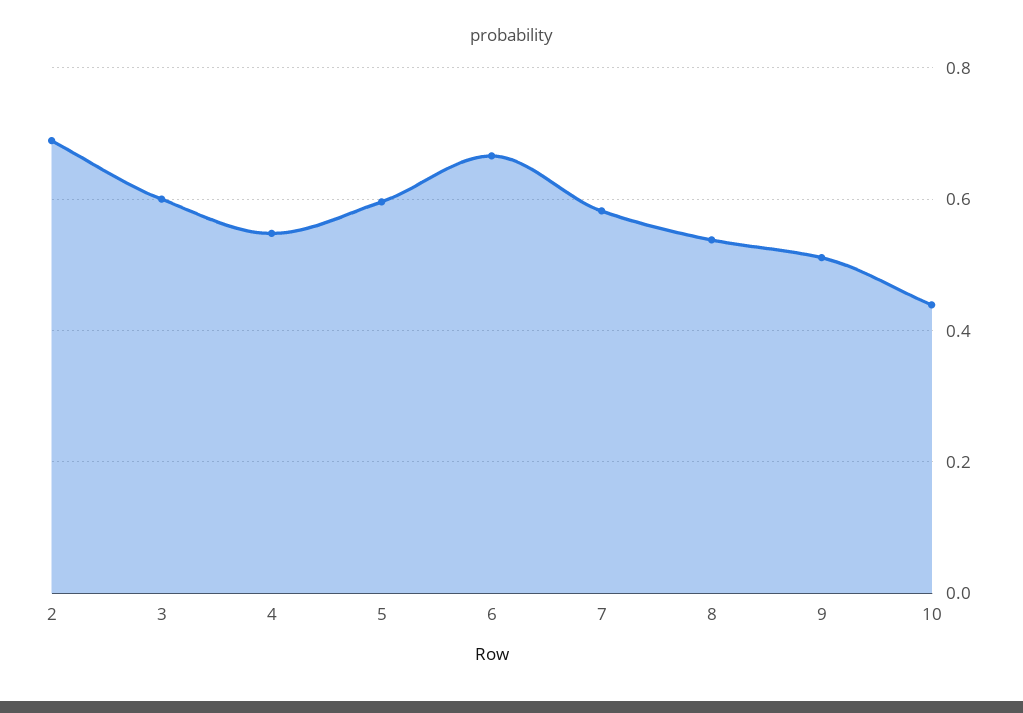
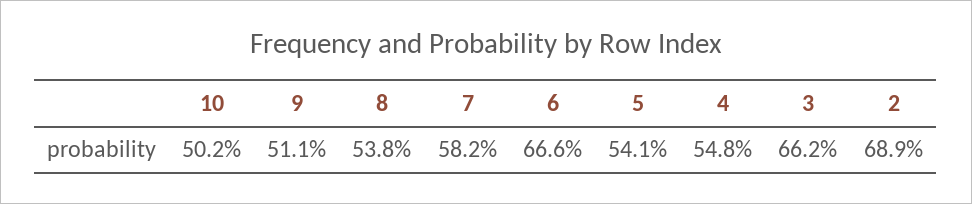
3: 0.6 -> 0.662
5: 0.6 -> 0.541
10: 0.44 -> 0.502

